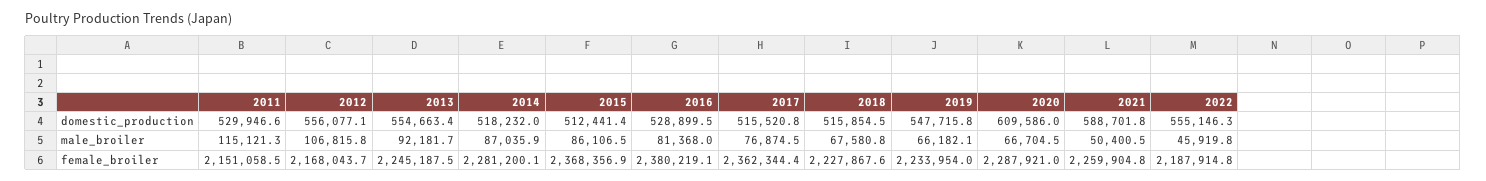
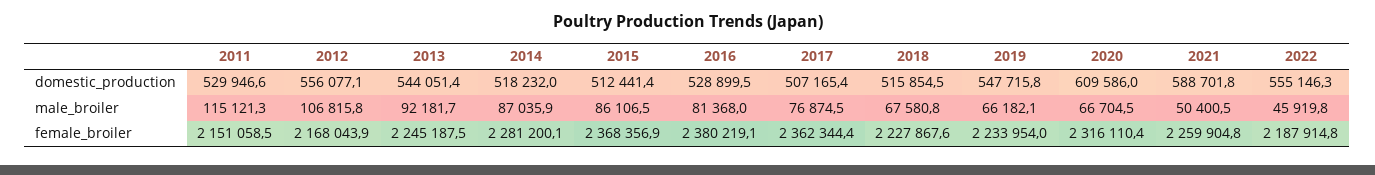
2013, domestic_production: 554663.4 -> 544051.4
2017, domestic_production: 515520.8 -> 507165.4
2012, female_broiler: 2168043.7 -> 2168043.9
2020, female_broiler: 2287921 -> 2316110.4

